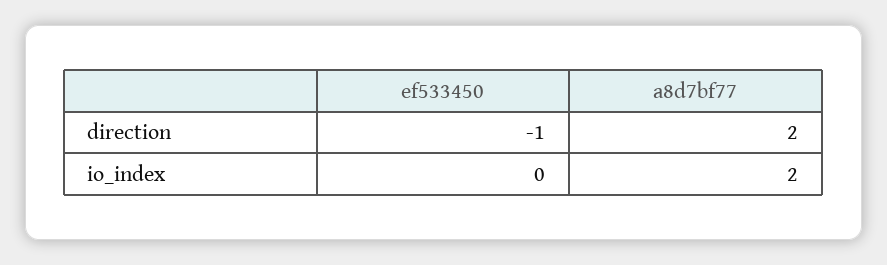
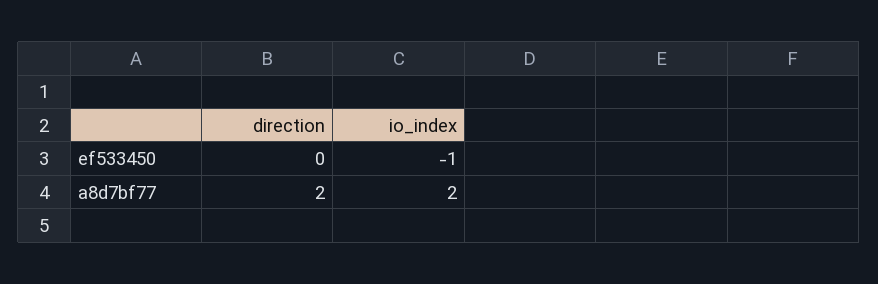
ef533450, direction: -1 -> 0
ef533450, io_index: 0 -> -1

